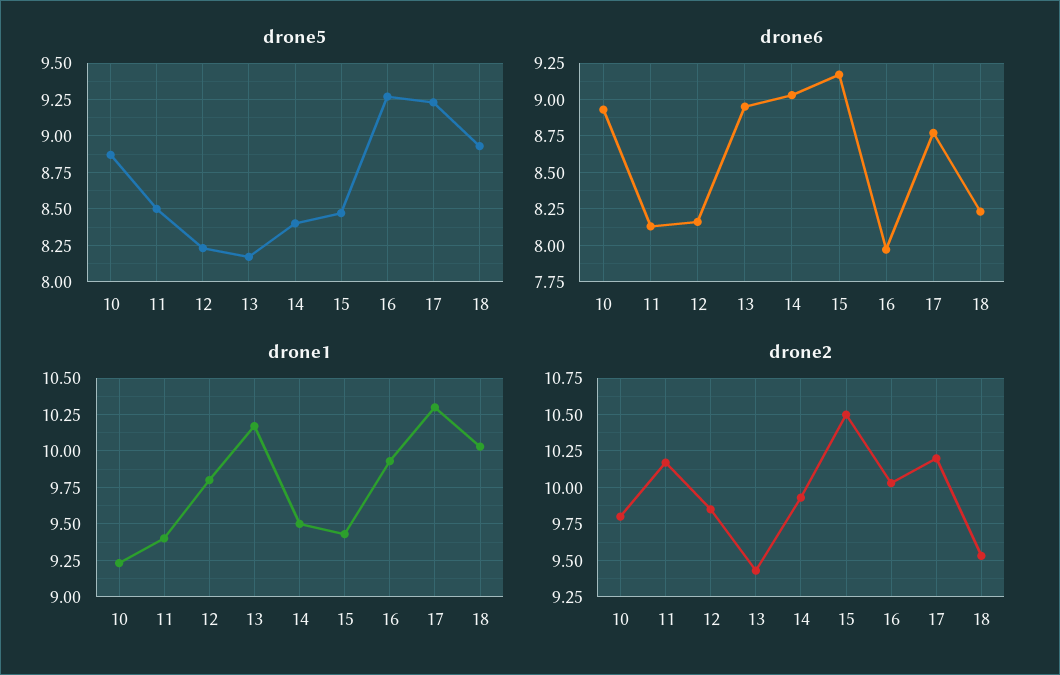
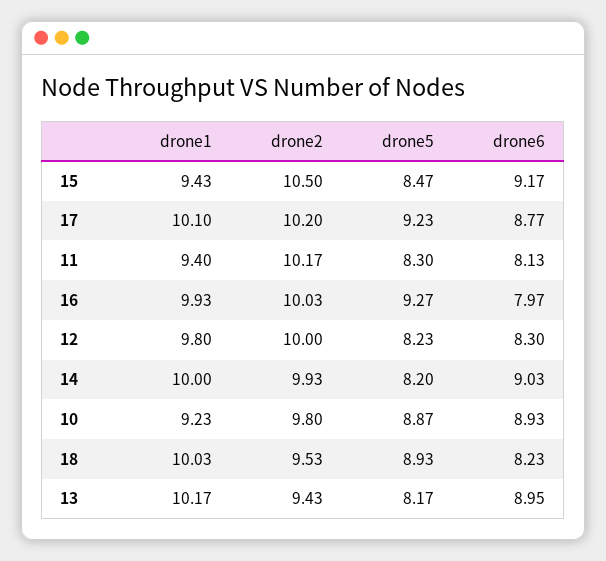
drone5, 11: 8.5 -> 8.3
drone5, 14: 8.4 -> 8.2
drone6, 12: 8.15 -> 8.3
drone1, 14: 9.5 -> 10
drone1, 17: 10.3 -> 10.1
drone2, 12: 9.85 -> 10

